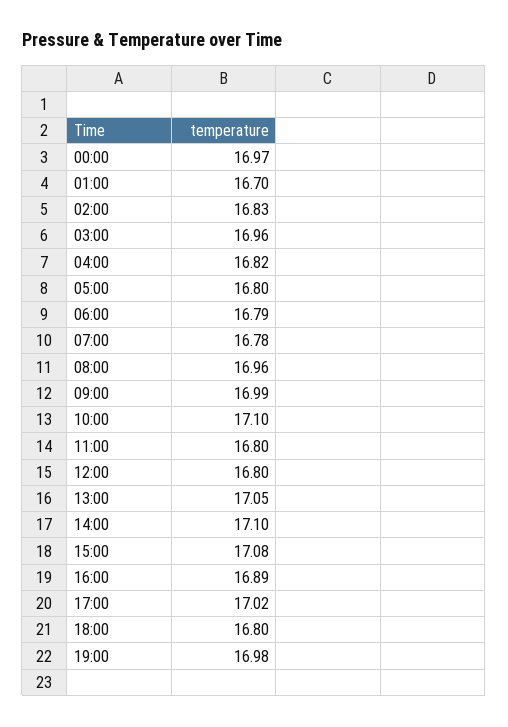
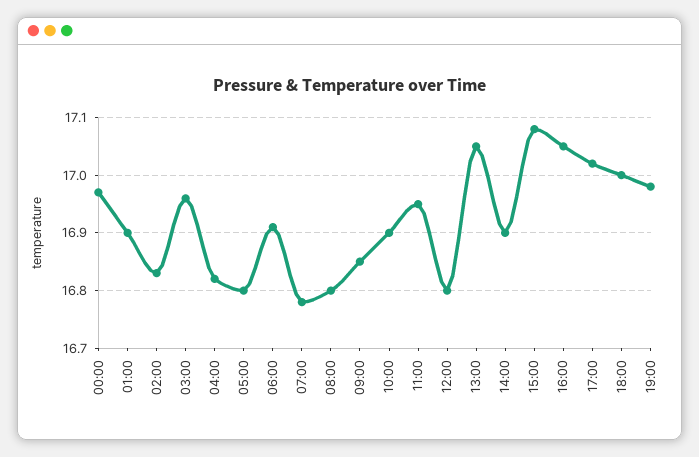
01:00: 16.7 -> 16.9
06:00: 16.79 -> 16.9
08:00: 16.96 -> 16.8
09:00: 16.99 -> 16.85
10:00: 17.1 -> 16.9
11:00: 16.8 -> 16.95
14:00: 17.1 -> 16.9
16:00: 16.89 -> 17.05
18:00: 16.8 -> 17

